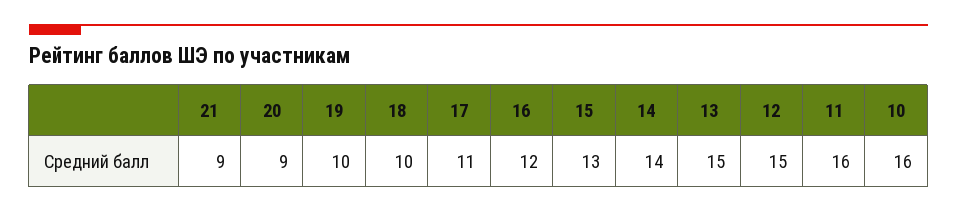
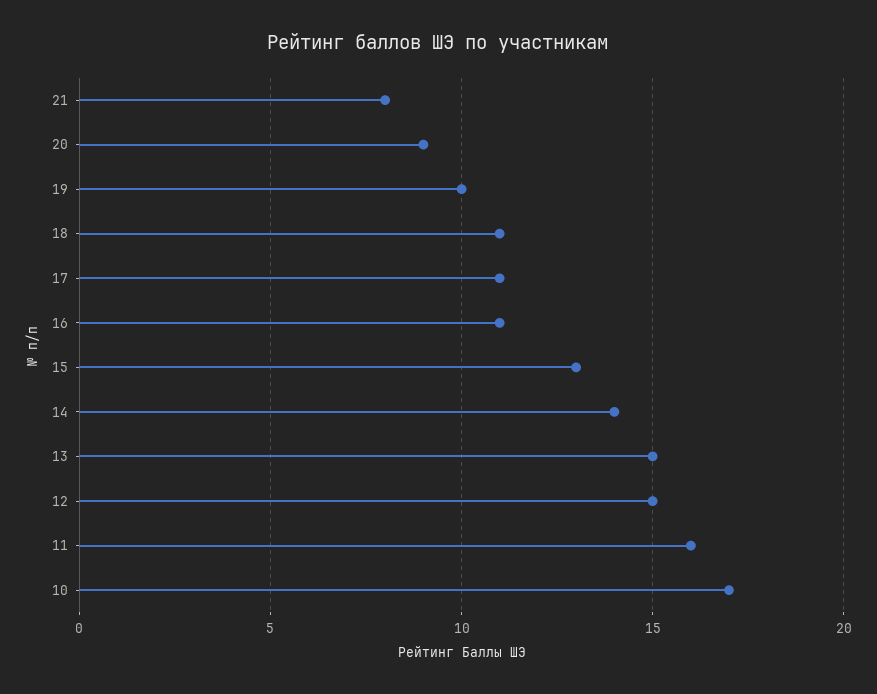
21: 9 -> 8
18: 10 -> 11
16: 12 -> 11
10: 16 -> 17

